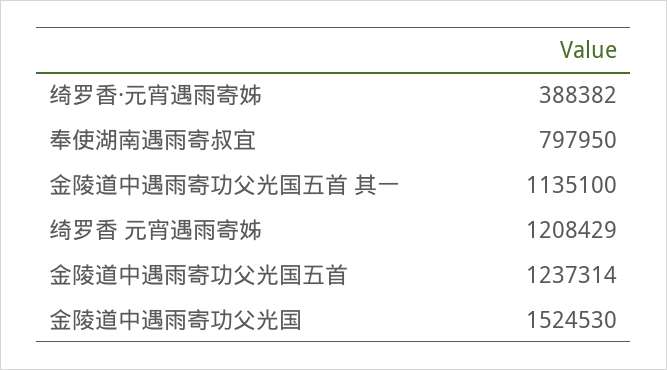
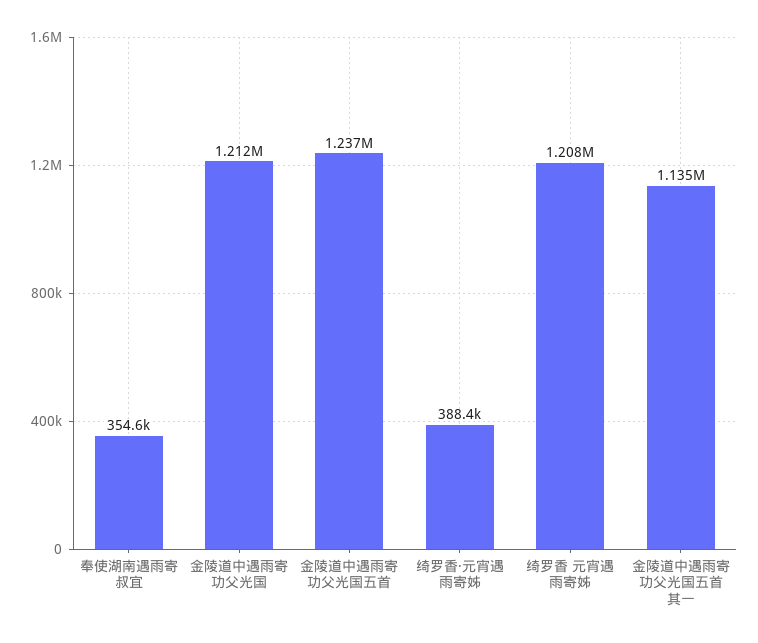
奉使湖南遇雨寄叔宜: 797950 -> 354600
金陵道中遇雨寄功父光国: 1524530 -> 1212000

